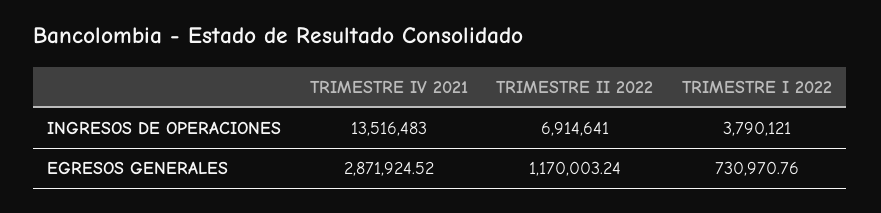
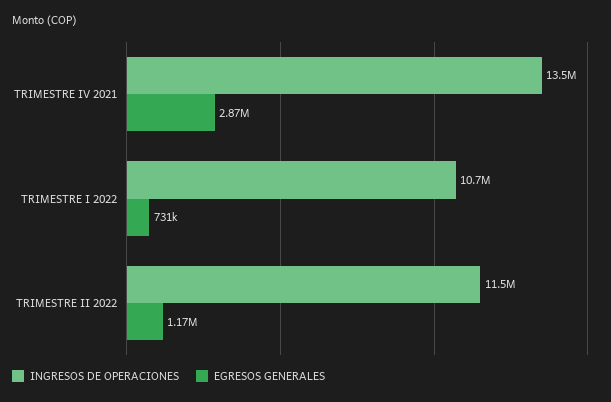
INGRESOS DE OPERACIONES, TRIMESTRE II 2022: 6914641 -> 11500000
INGRESOS DE OPERACIONES, TRIMESTRE I 2022: 3790121 -> 10700000

